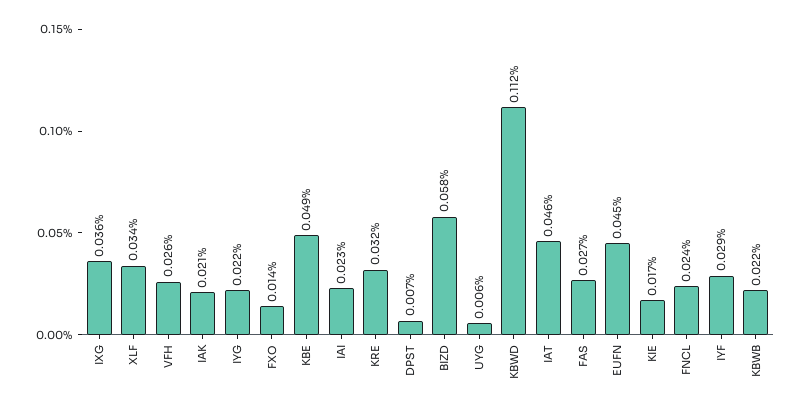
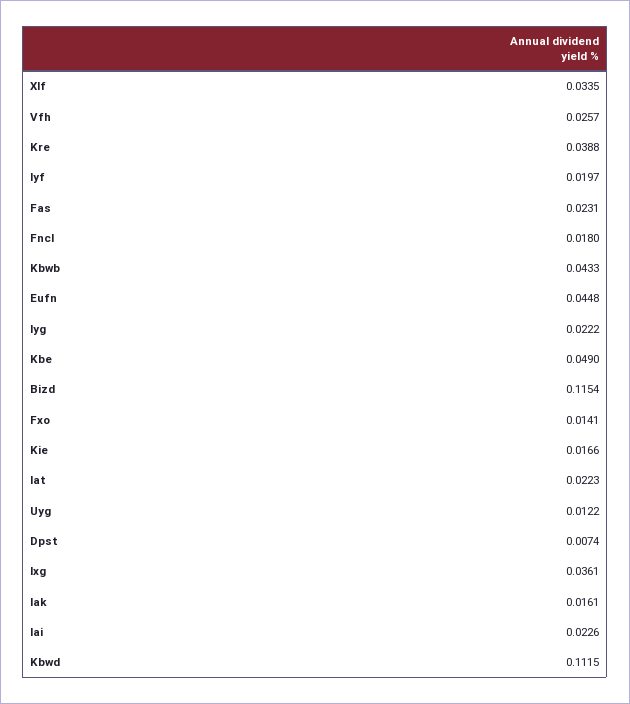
IAK: 0.021 -> 0.0161
KRE: 0.032 -> 0.0388
BIZD: 0.058 -> 0.1154
UYG: 0.006 -> 0.0122
IAT: 0.046 -> 0.0223
FAS: 0.027 -> 0.0231
FNCL: 0.024 -> 0.018
IYF: 0.029 -> 0.0197
KBWB: 0.022 -> 0.0433

